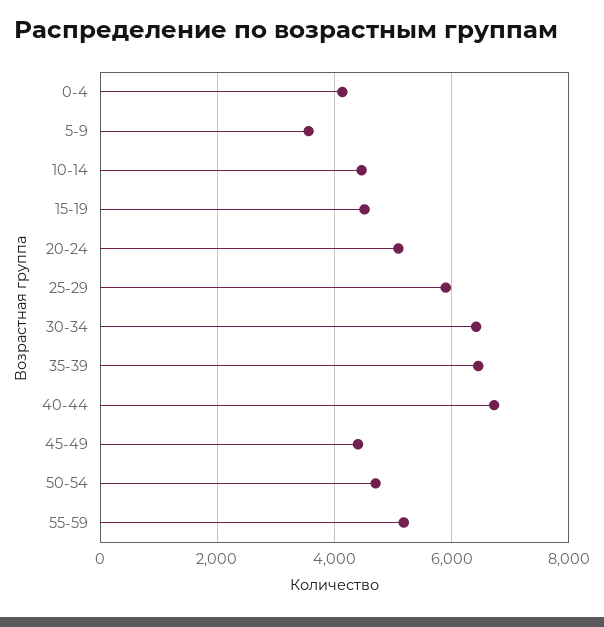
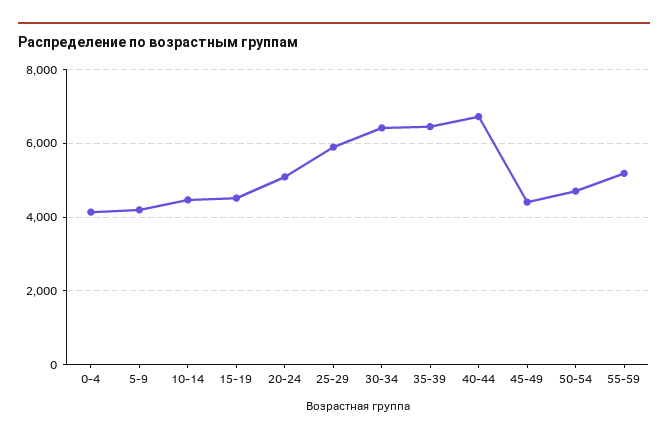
5-9: 3600 -> 4200

